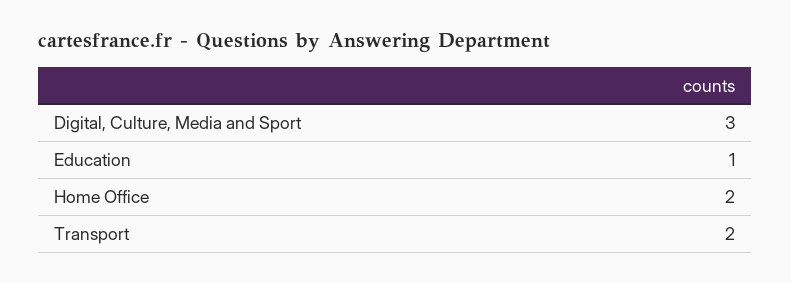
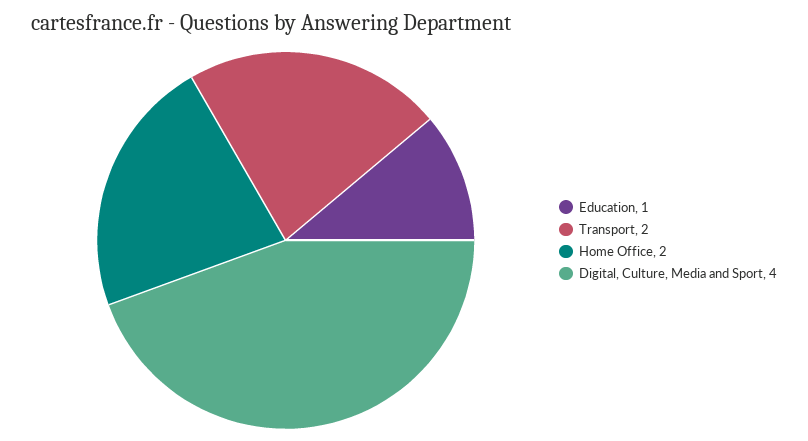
Digital, Culture, Media and Sport: 3 -> 4

